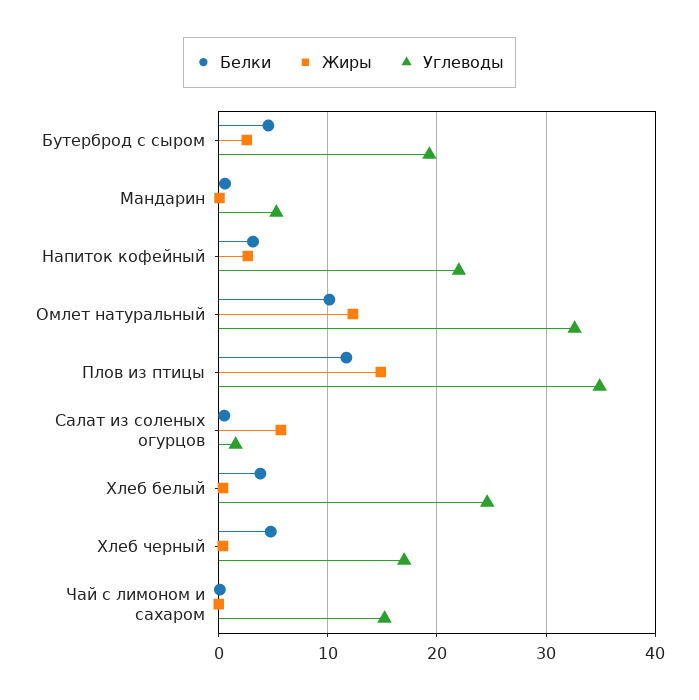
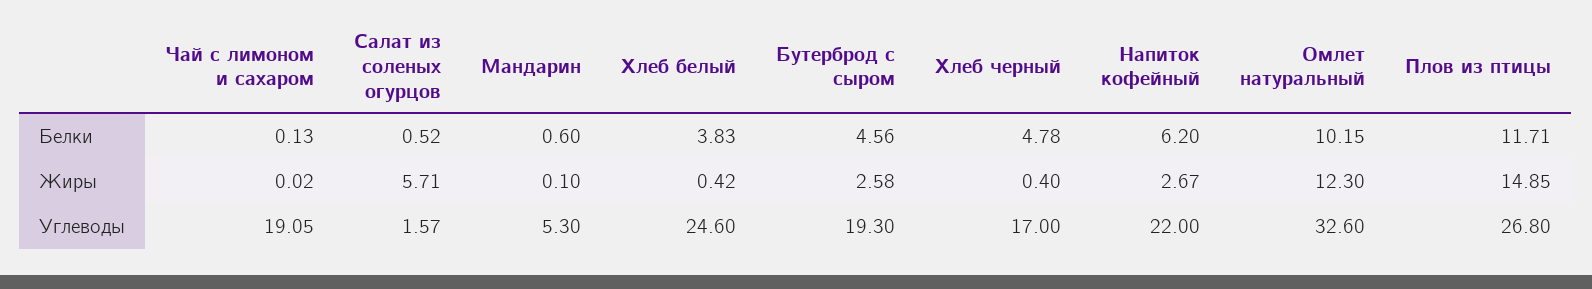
Белки, Напиток кофейный: 3 -> 6.2
Углеводы, Плов из птицы: 35 -> 26.8
Углеводы, Чай с лимоном и сахаром: 15 -> 19.05

